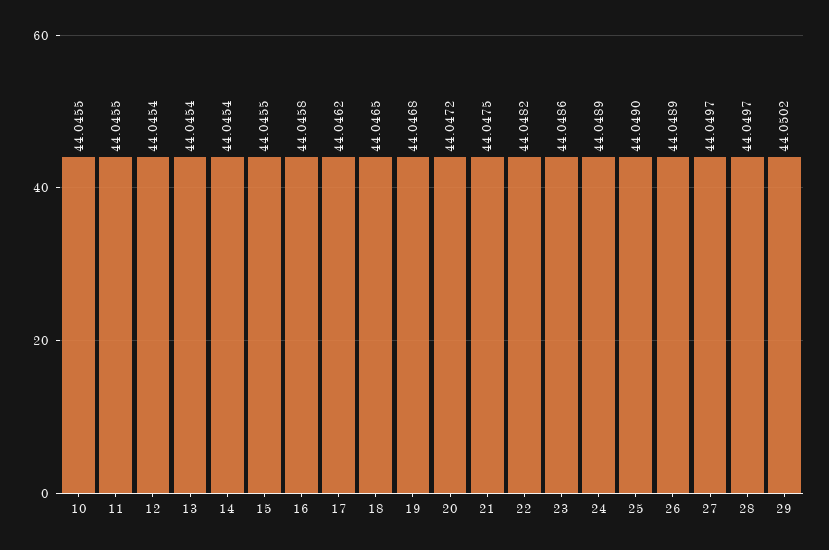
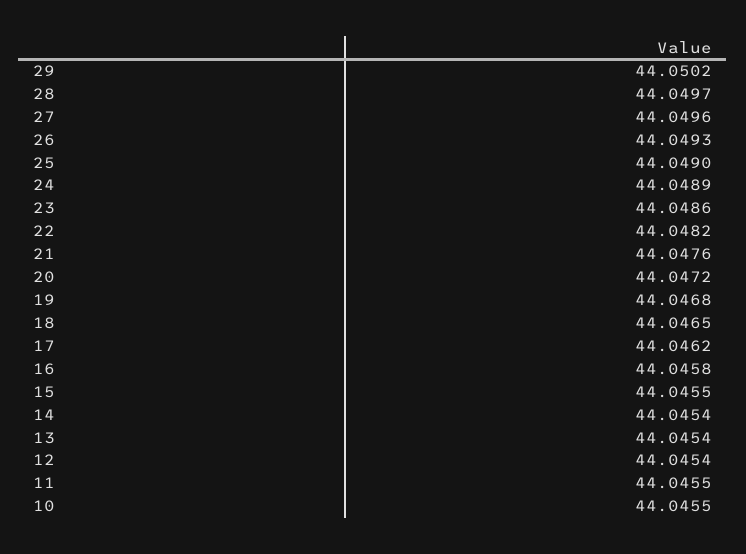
21: 44.0475 -> 44.0476
26: 44.0489 -> 44.0493
27: 44.0497 -> 44.0496

